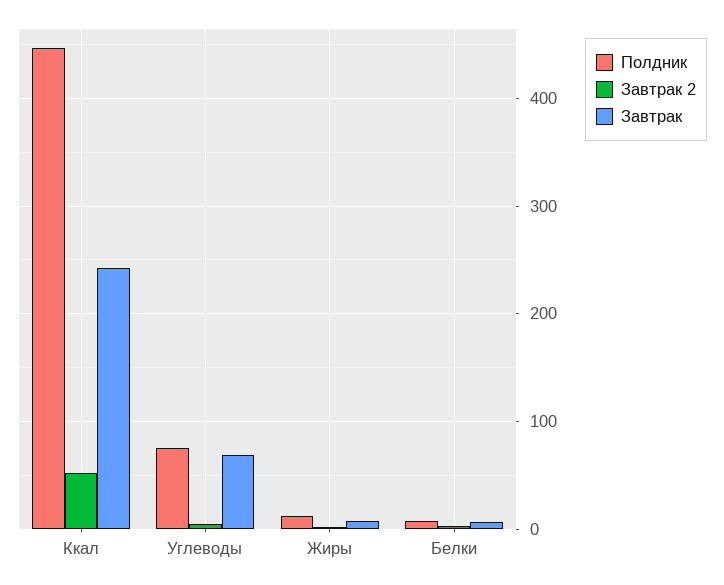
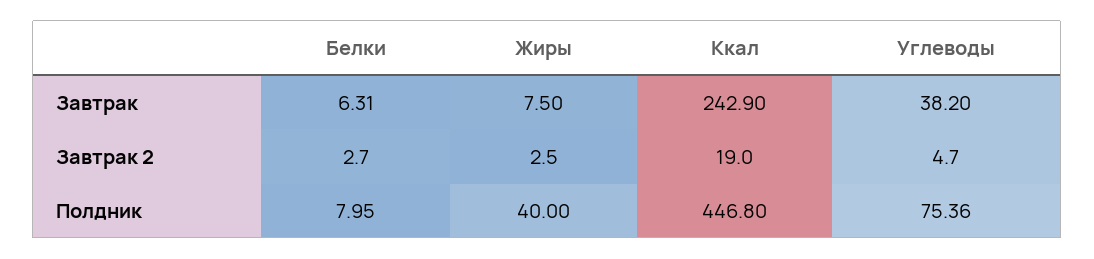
Завтрак 2, Ккал: 50 -> 19
Завтрак, Углеводы: 70 -> 38.2
Полдник, Жиры: 10 -> 40

